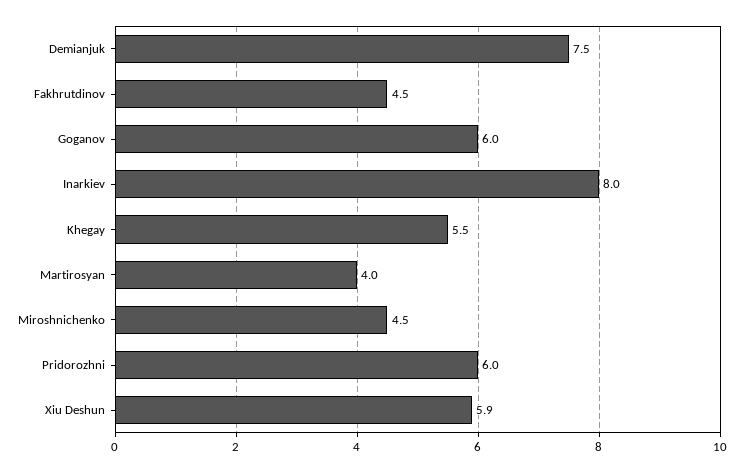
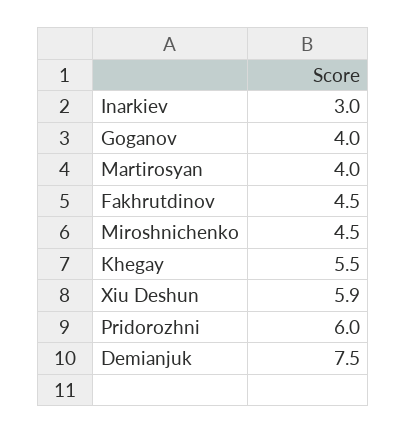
Goganov: 6 -> 4
Inarkiev: 8 -> 3

